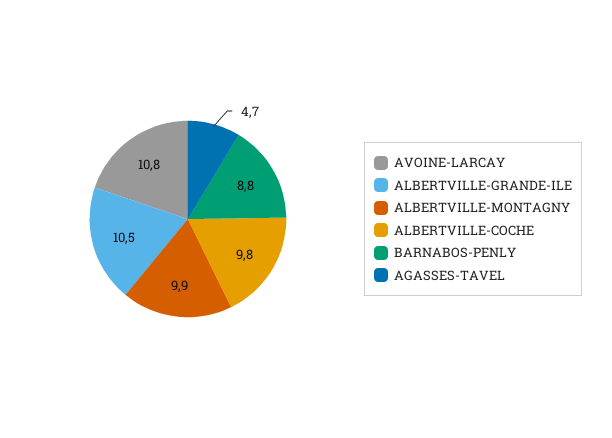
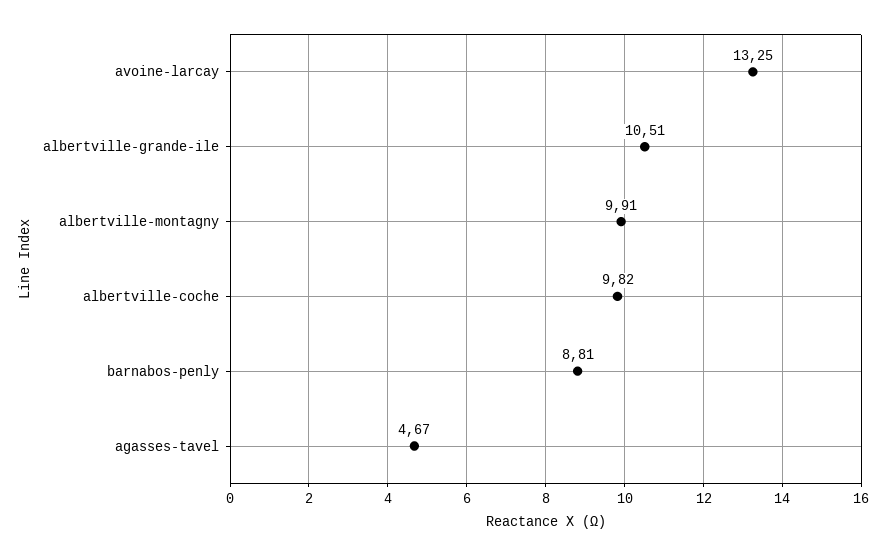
AVOINE-LARCAY: 10.8 -> 13.25

